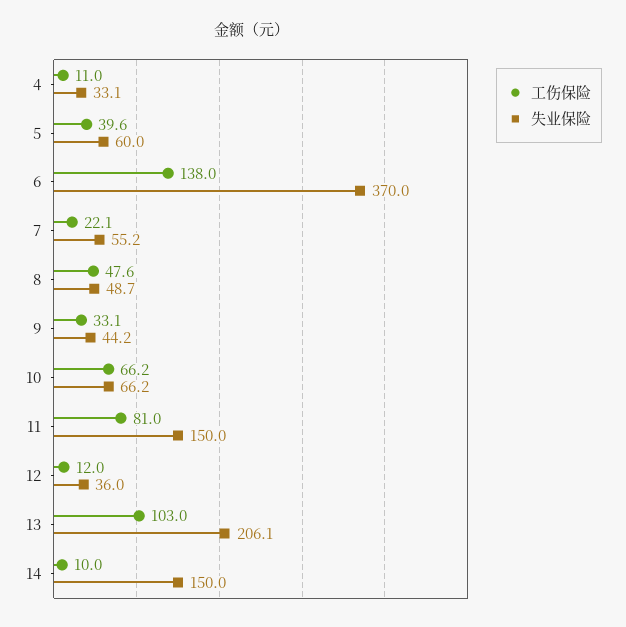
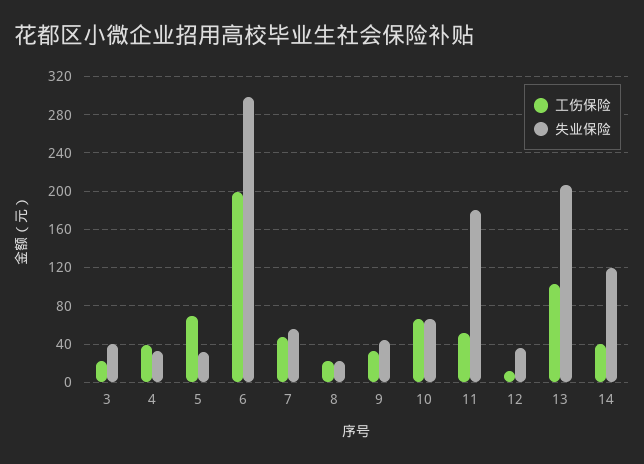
工伤保险, 4: 11 -> 40
工伤保险, 5: 39.6 -> 70
失业保险, 5: 60 -> 30
工伤保险, 6: 138 -> 200
失业保险, 6: 370 -> 300
工伤保险, 7: 22.1 -> 50
工伤保险, 8: 47.6 -> 20
失业保险, 8: 48.7 -> 20
工伤保险, 11: 81 -> 50
失业保险, 11: 150 -> 180
工伤保险, 14: 10 -> 40
失业保险, 14: 150 -> 120
工伤保险, 3: none -> 20
失业保险, 3: none -> 40

